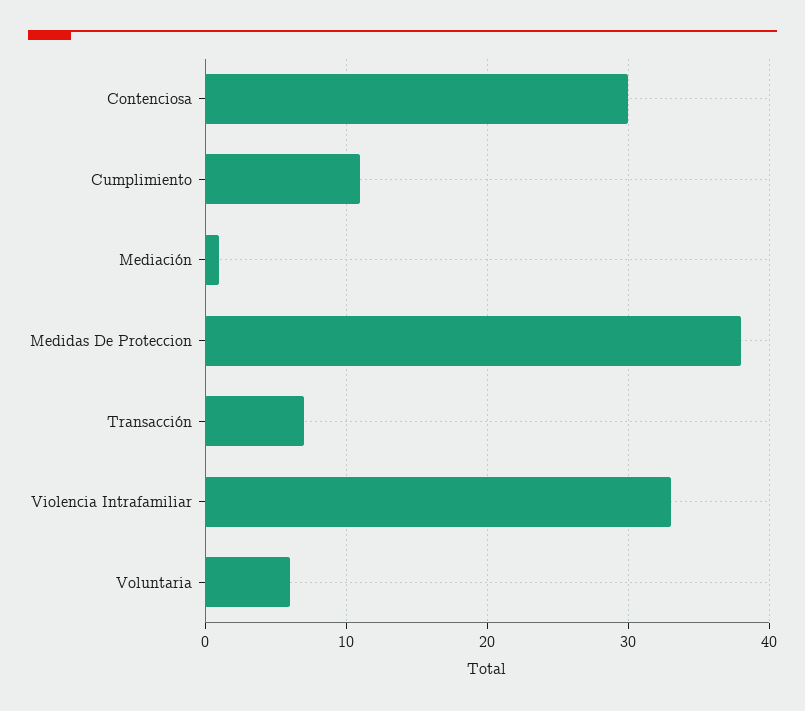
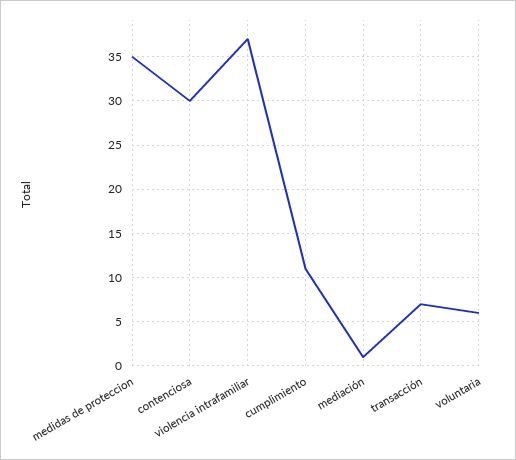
Medidas De Proteccion: 38 -> 35
Violencia Intrafamiliar: 33 -> 37

